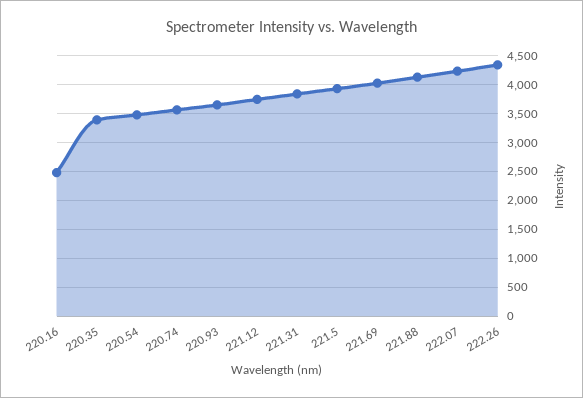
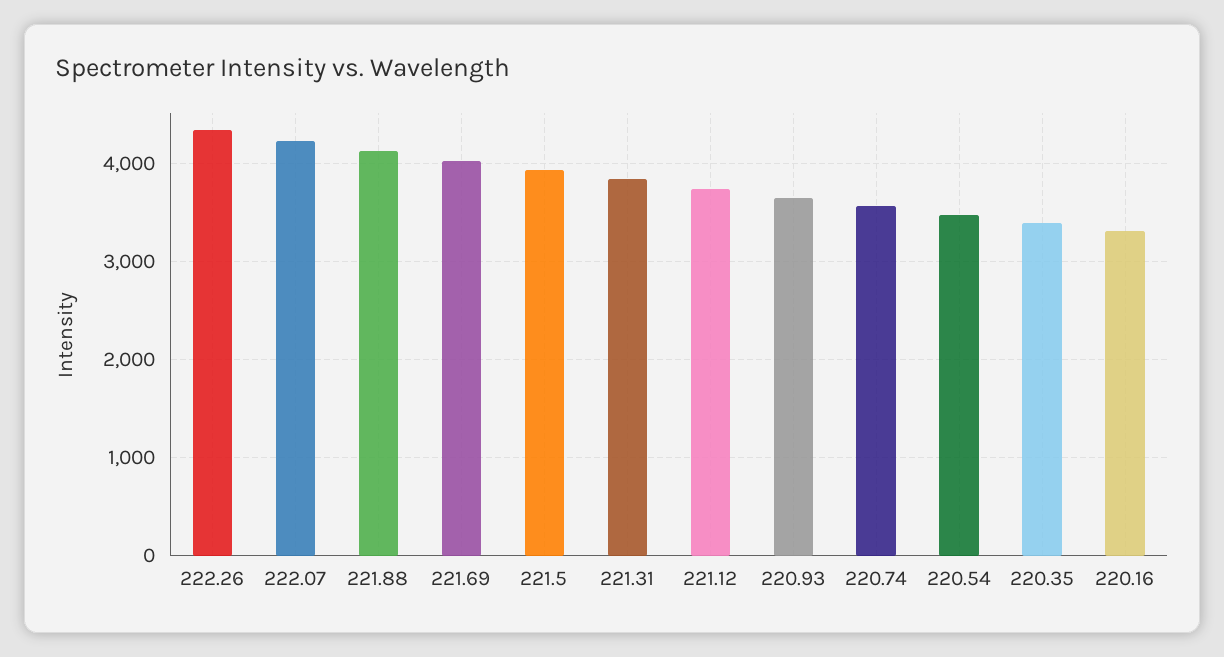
220.16: 2500 -> 3300

